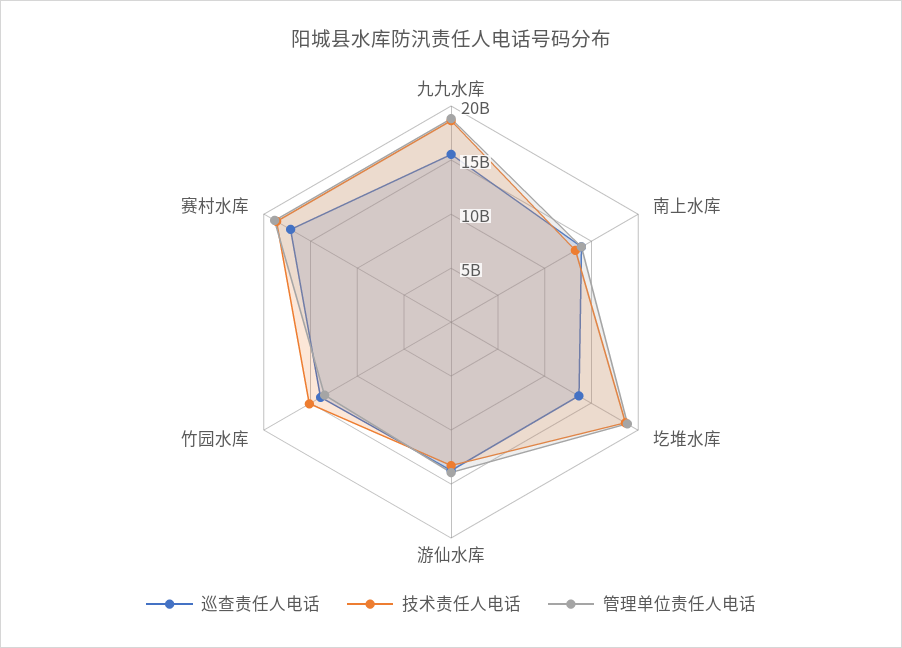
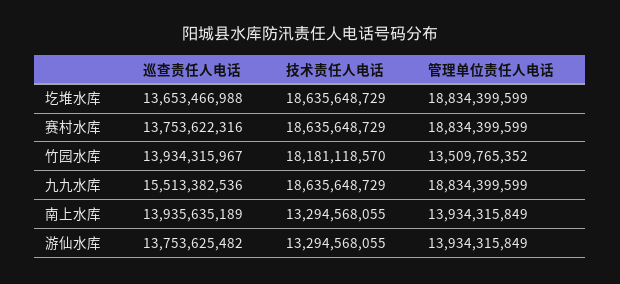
技术责任人电话, 竹园水库: 15000000000 -> 18181118570
巡查责任人电话, 赛村水库: 17000000000 -> 13753622316

